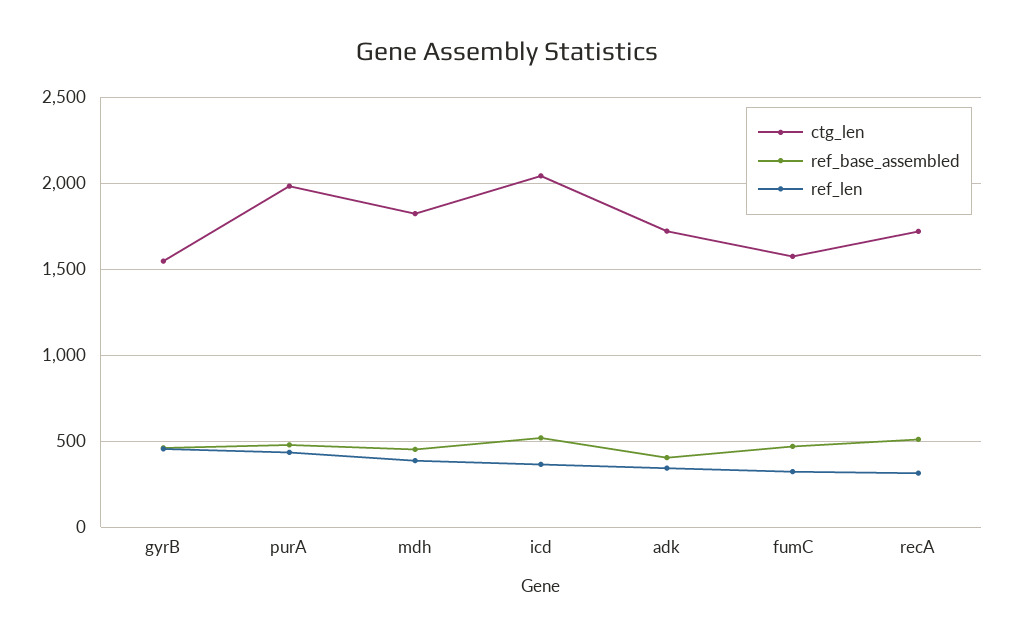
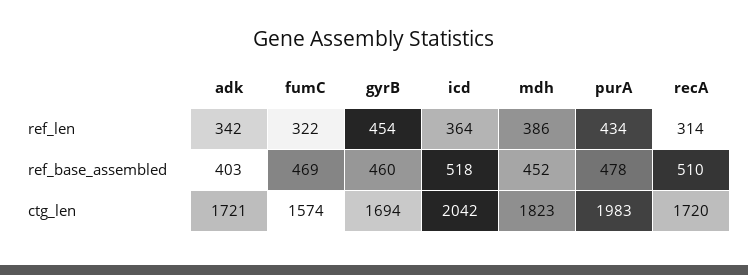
ctg_len, gyrB: 1550 -> 1694

